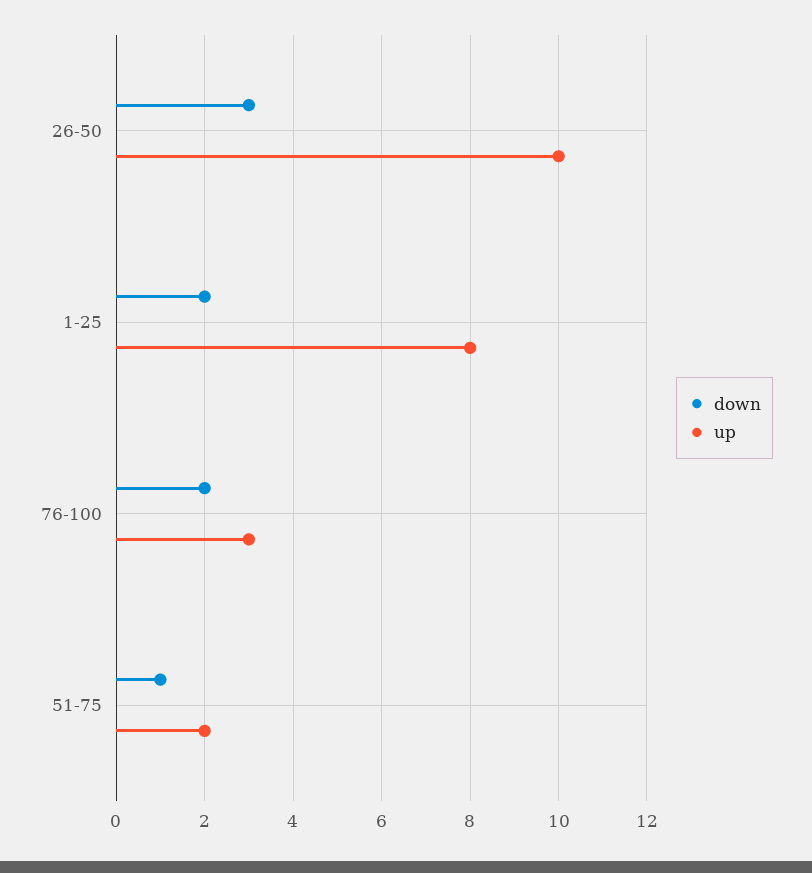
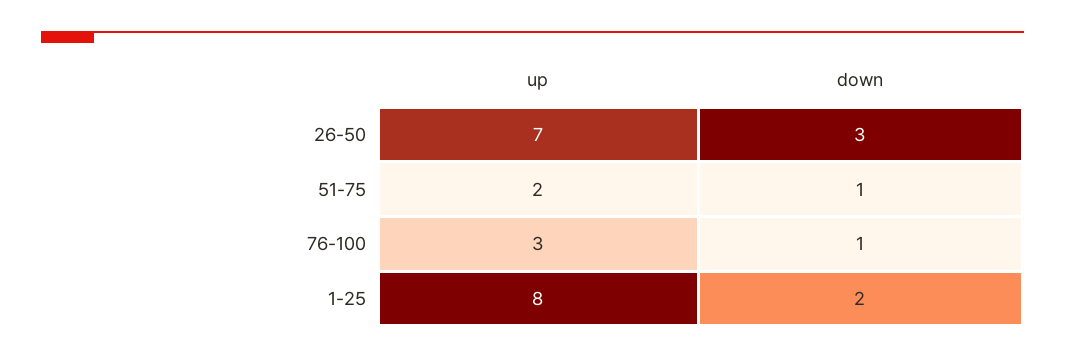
up, 26-50: 10 -> 7
down, 76-100: 2 -> 1

